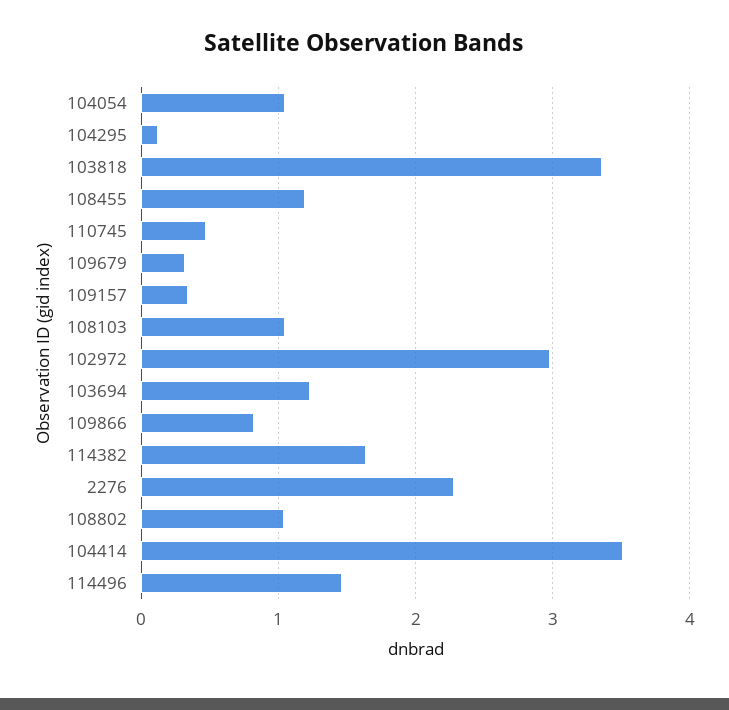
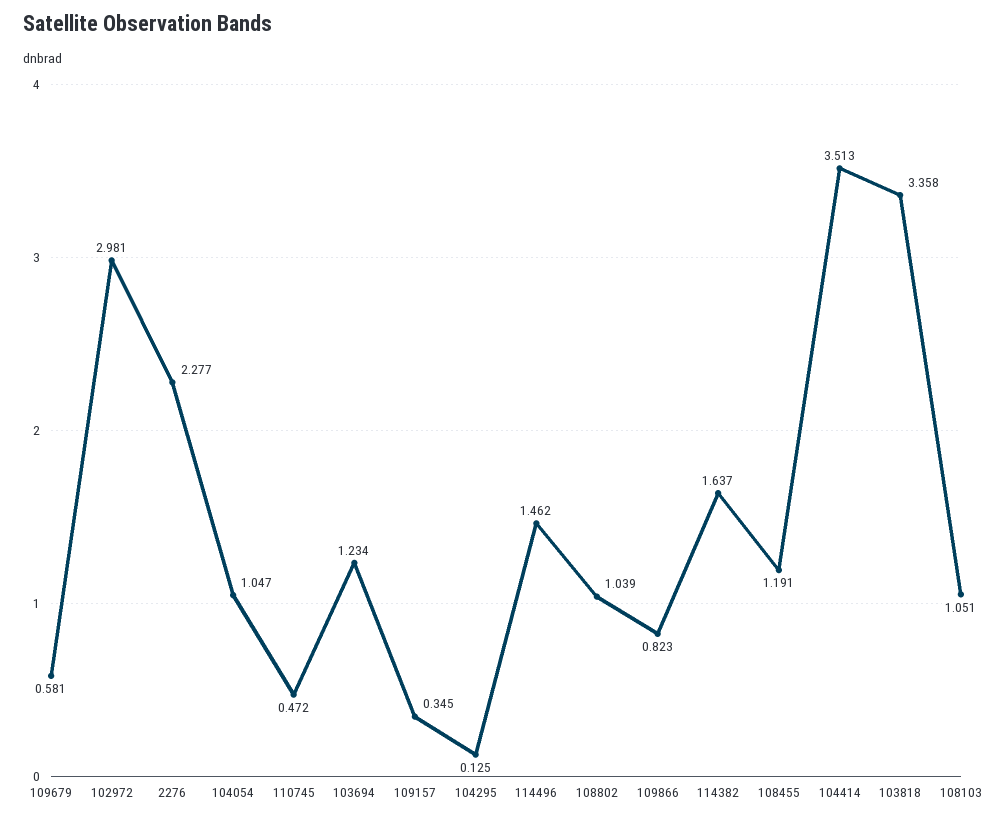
109679: 0.3 -> 0.581

